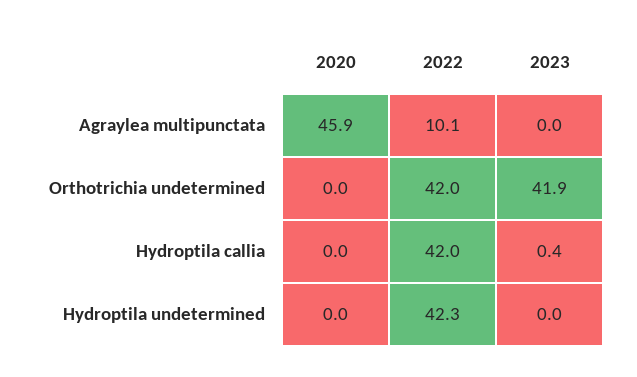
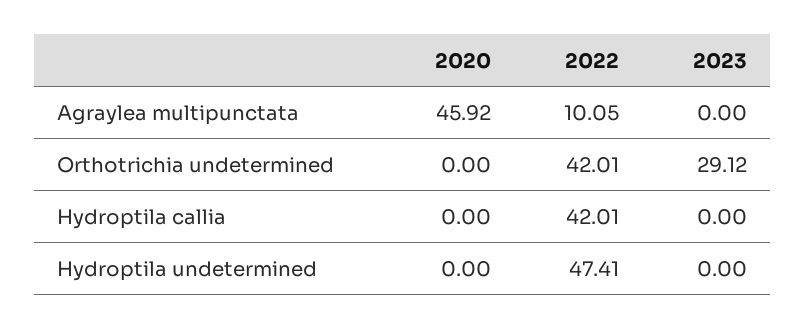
2023, Orthotrichia undetermined: 41.9 -> 29.12
2023, Hydroptila callia: 0.4 -> 0
2022, Hydroptila undetermined: 42.3 -> 47.41

